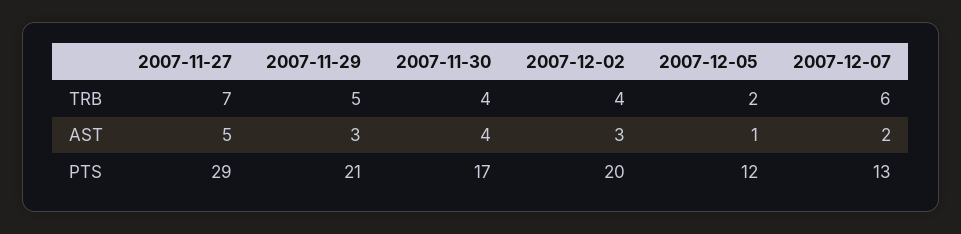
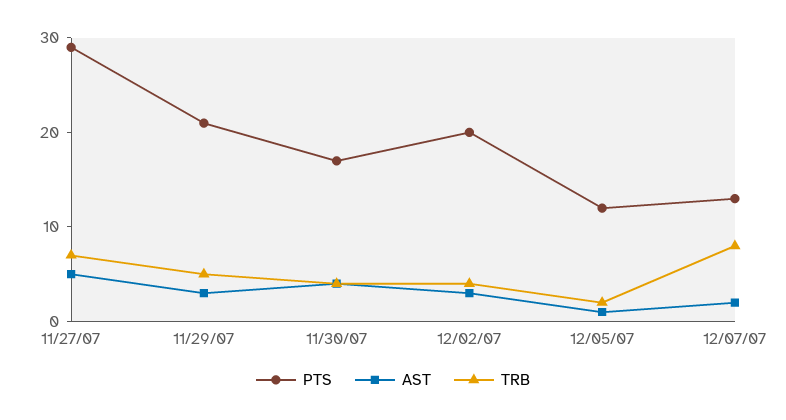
TRB, 2007-12-07: 6 -> 8

